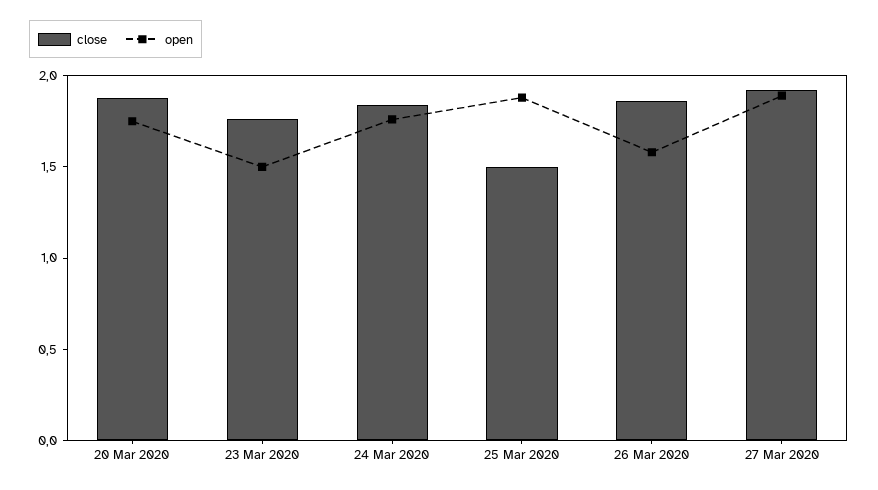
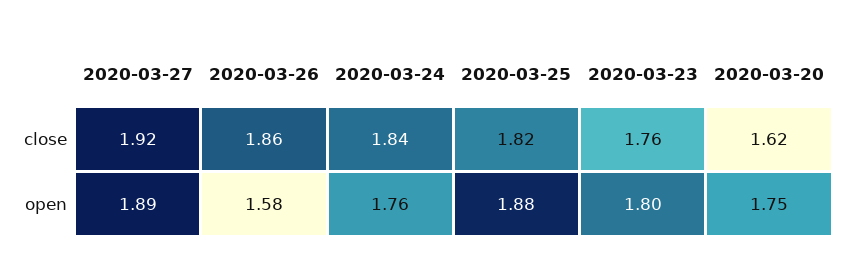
close, 20 Mar 2020: 1.9 -> 1.62
open, 23 Mar 2020: 1.5 -> 1.8
close, 25 Mar 2020: 1.5 -> 1.82

